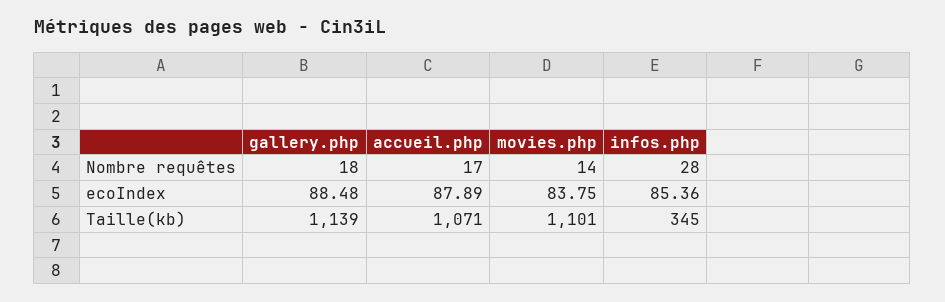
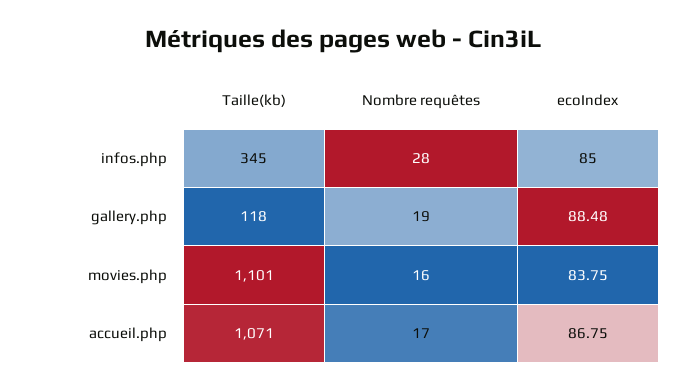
gallery.php, Nombre requêtes: 18 -> 19
movies.php, Nombre requêtes: 14 -> 16
accueil.php, ecoIndex: 87.89 -> 86.75
infos.php, ecoIndex: 85.36 -> 85
gallery.php, Taille(kb): 1139 -> 118

